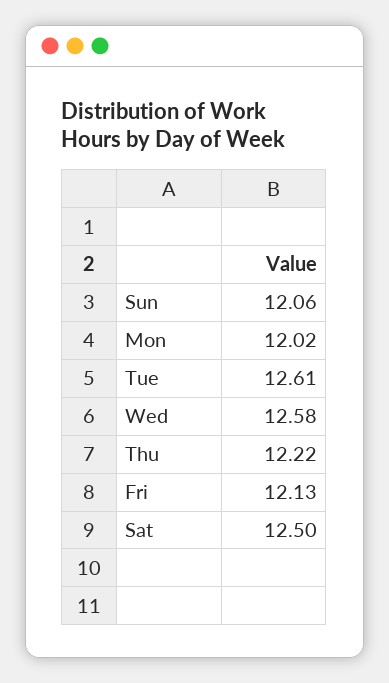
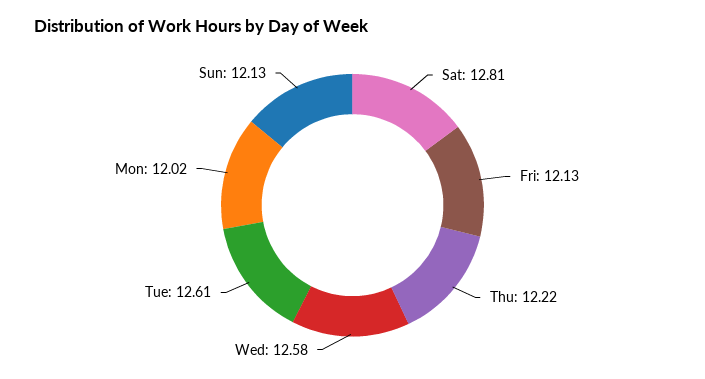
Sun: 12.06 -> 12.13
Sat: 12.5 -> 12.81

